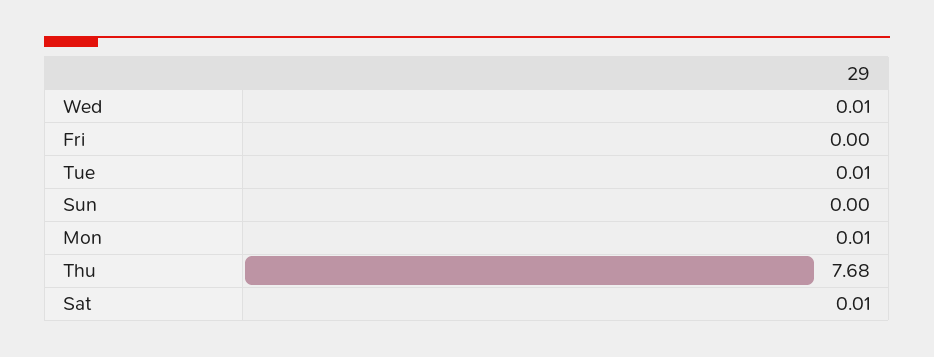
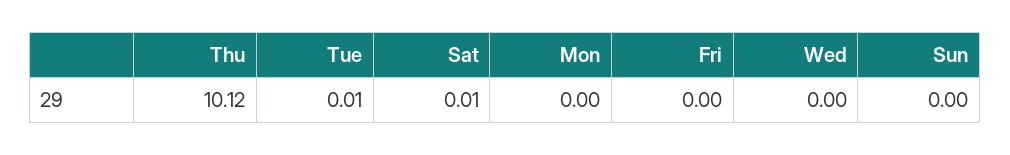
Wed: 0.01 -> 0
Mon: 0.01 -> 0
Thu: 7.68 -> 10.12

